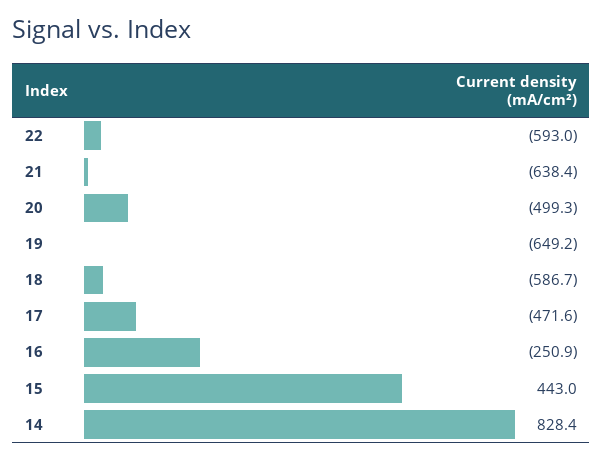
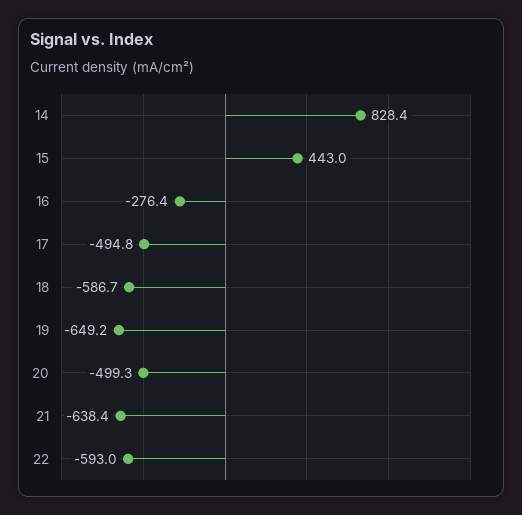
17: -471.6 -> -494.8
16: -250.9 -> -276.4

